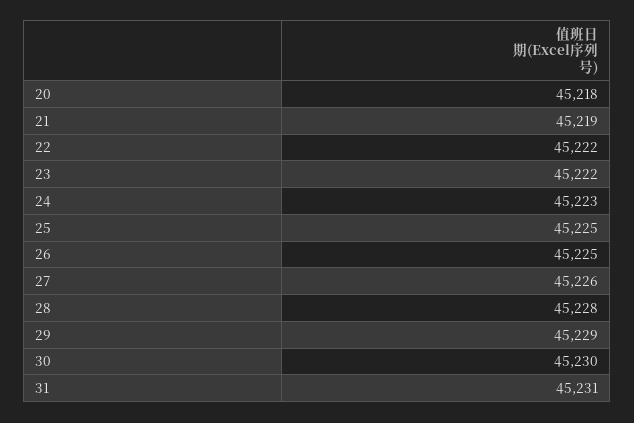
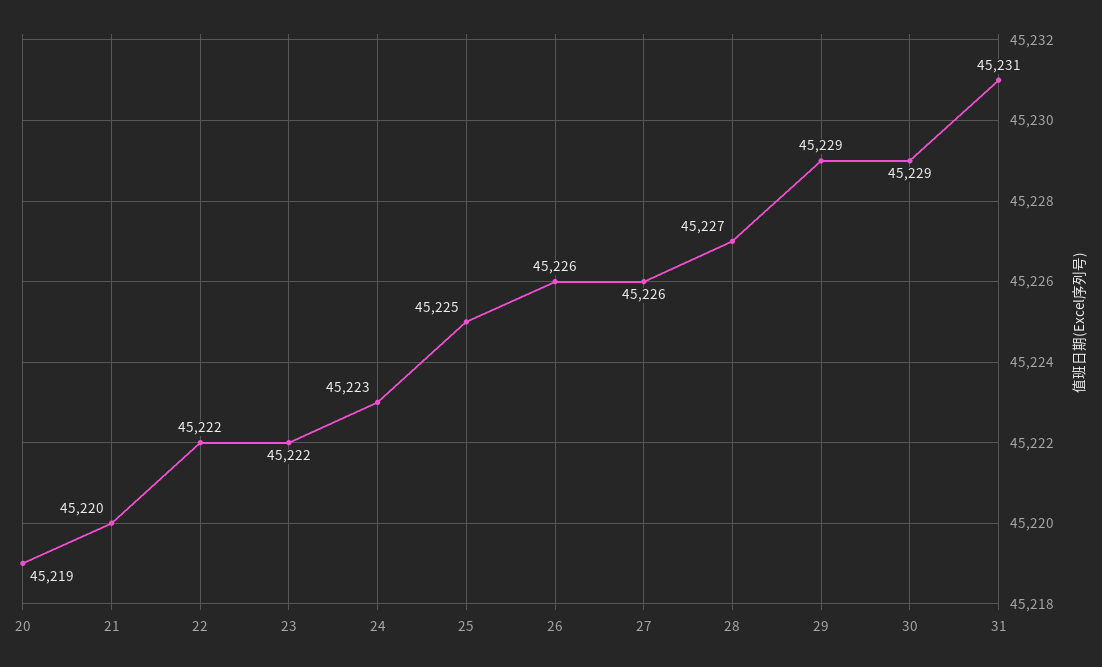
20: 45218 -> 45219
21: 45219 -> 45220
26: 45225 -> 45226
28: 45228 -> 45227
30: 45230 -> 45229

